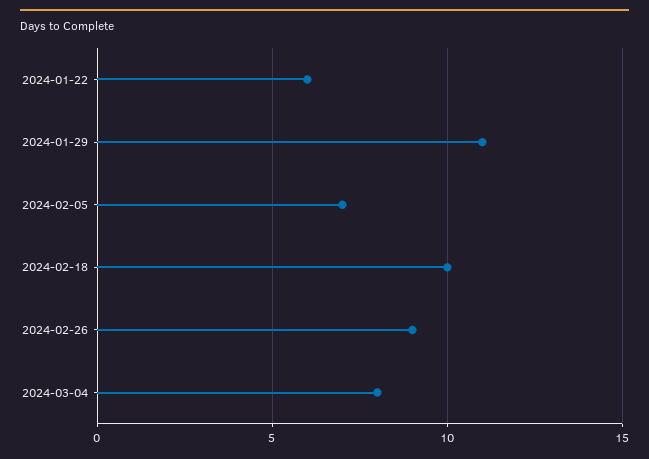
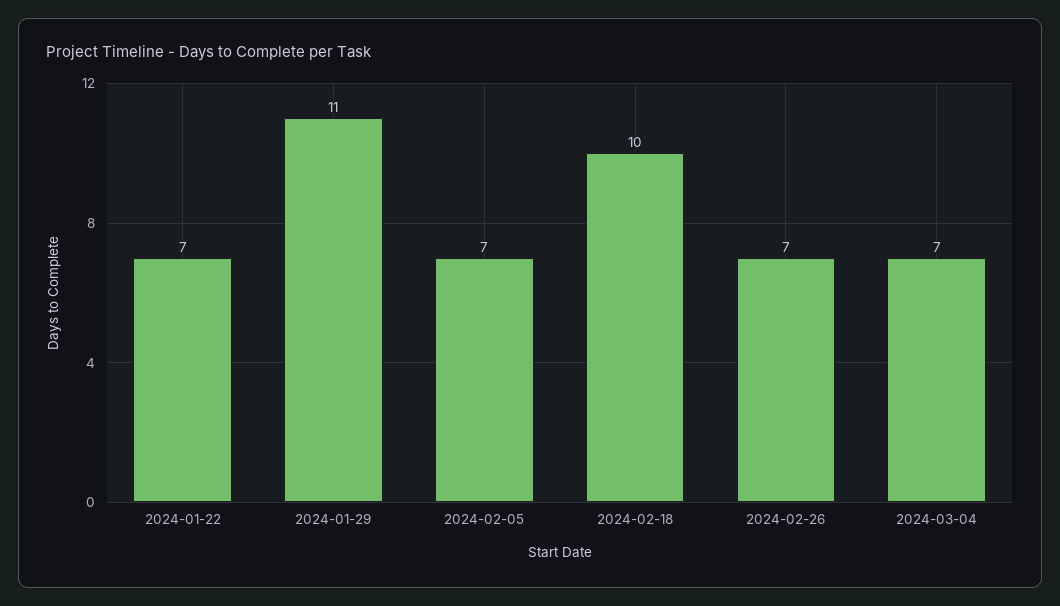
2024-01-22: 6 -> 7
2024-02-26: 9 -> 7
2024-03-04: 8 -> 7

